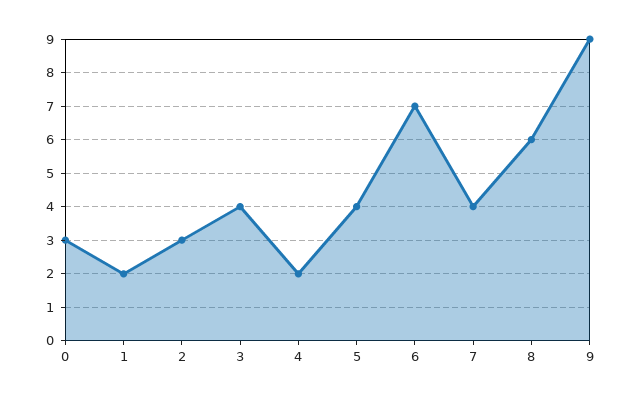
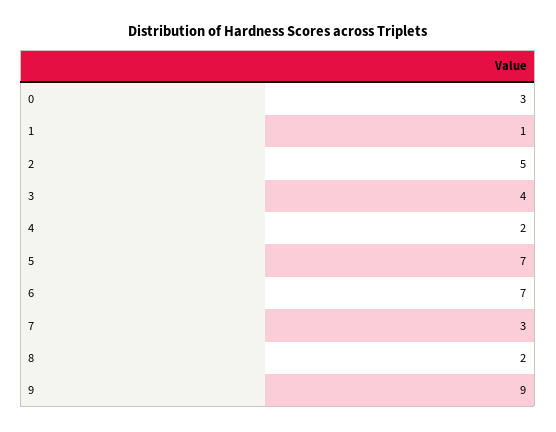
1: 2 -> 1
2: 3 -> 5
5: 4 -> 7
7: 4 -> 3
8: 6 -> 2

